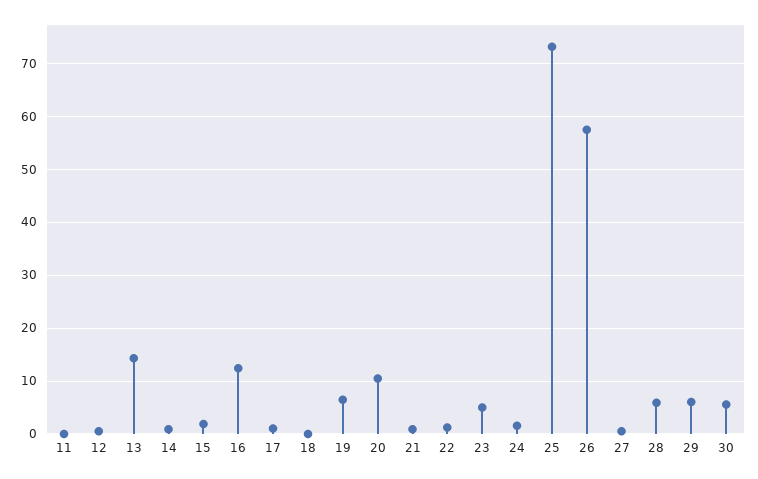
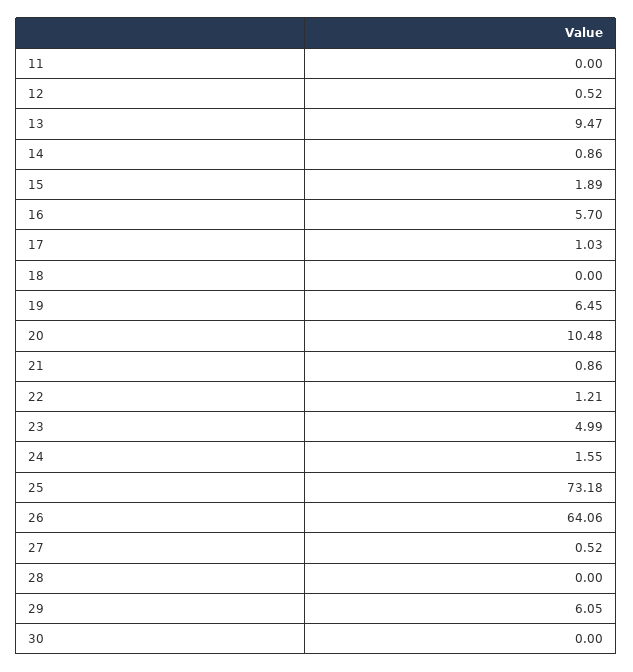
13: 14 -> 9.47
16: 12 -> 5.7
26: 58 -> 64.06
28: 6 -> 0
30: 6 -> 0

